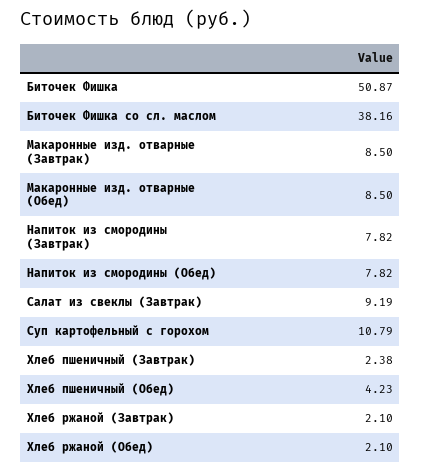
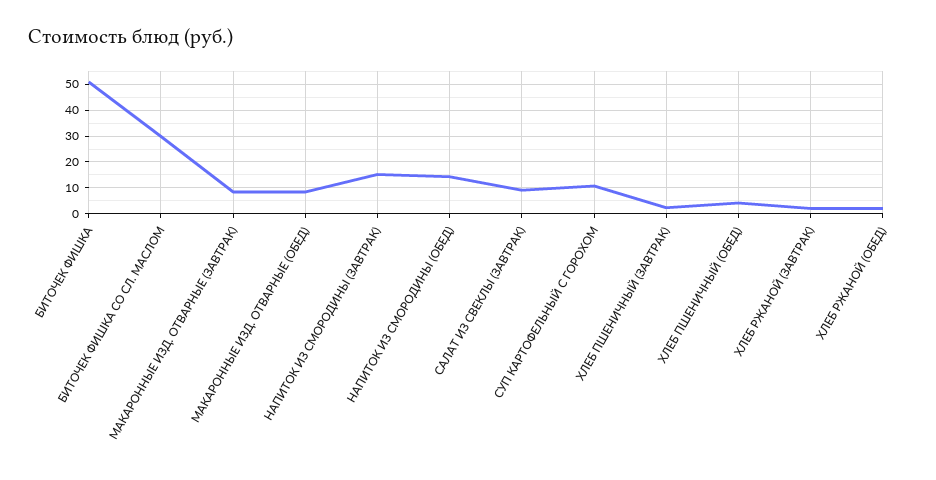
Биточек Фишка со сл. маслом: 38.16 -> 30
Напиток из смородины (Завтрак): 7.82 -> 15
Напиток из смородины (Обед): 7.82 -> 15

